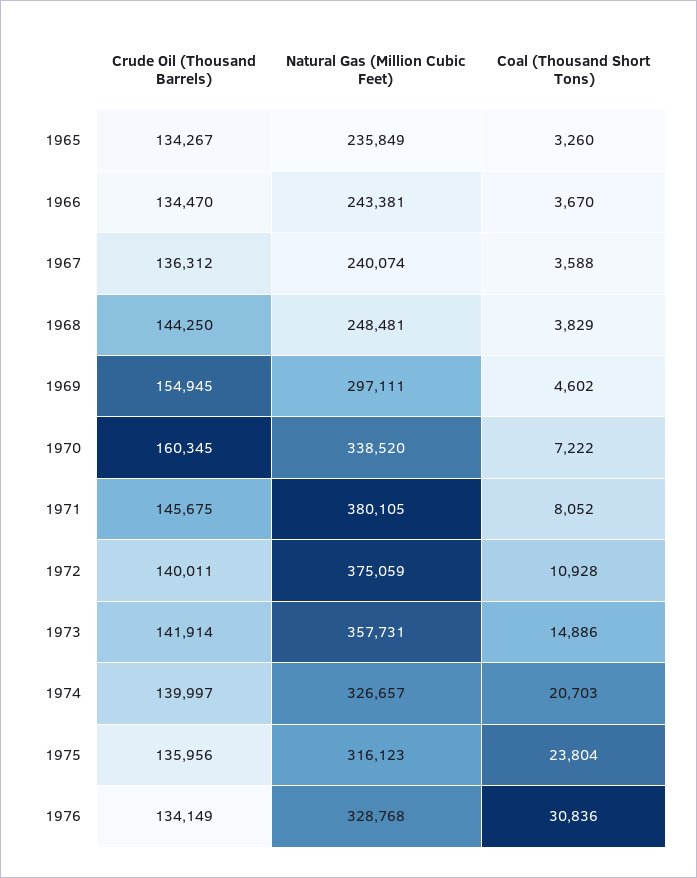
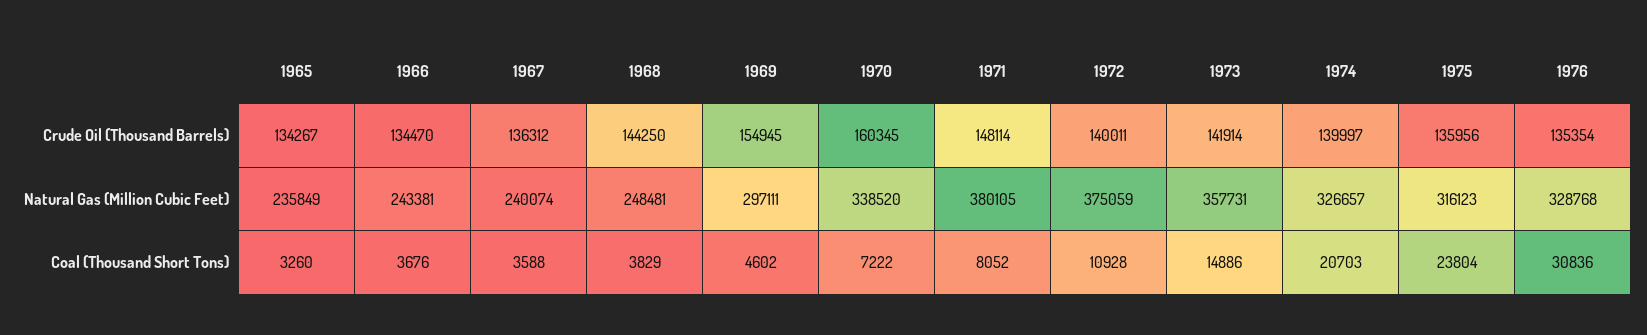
Coal (Thousand Short Tons), 1966: 3670 -> 3676
Crude Oil (Thousand Barrels), 1971: 145675 -> 148114
Crude Oil (Thousand Barrels), 1976: 134149 -> 135354

